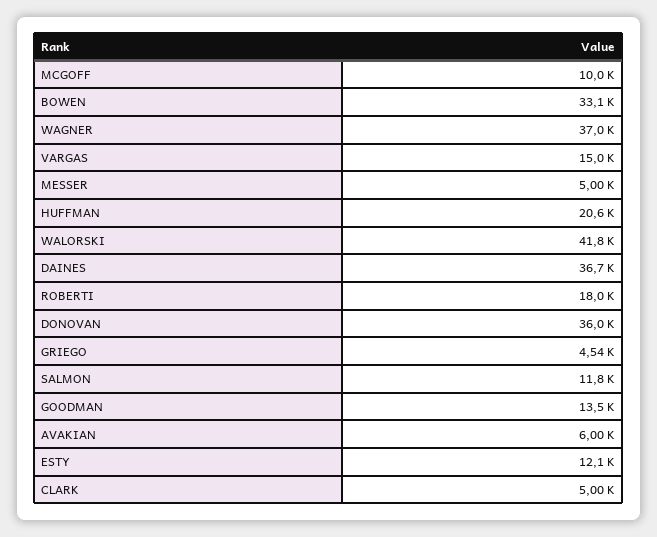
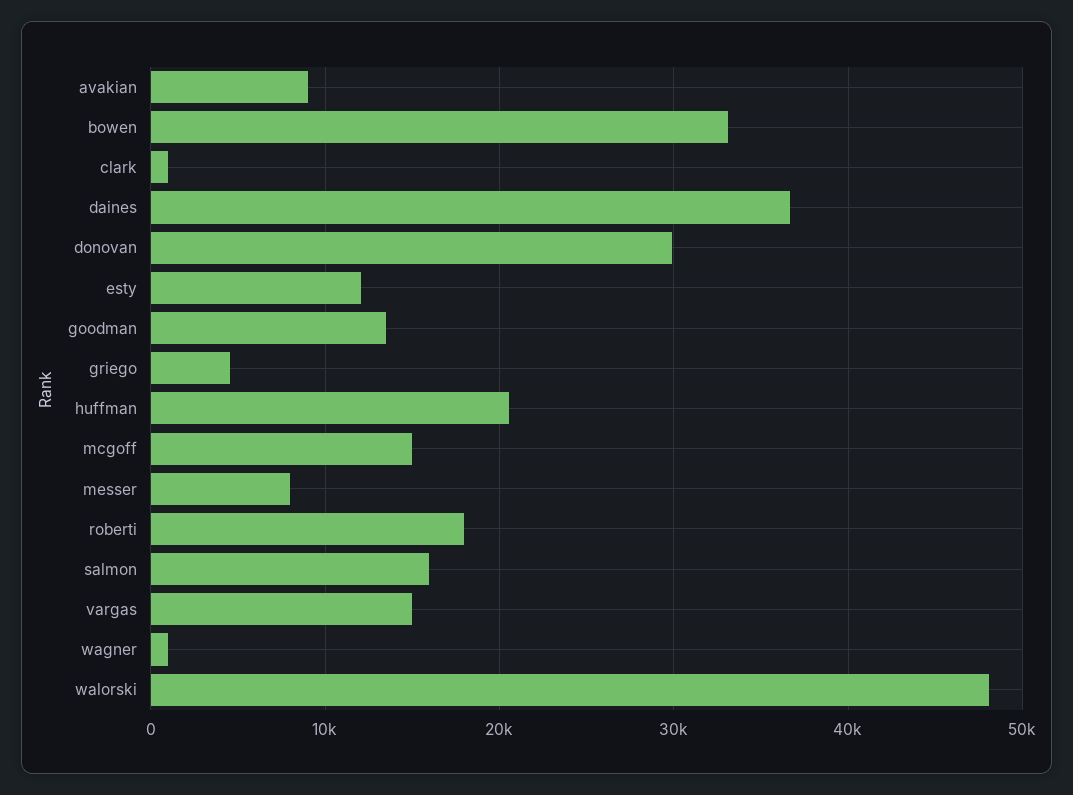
MCGOFF: 10000 -> 15000
WAGNER: 37000 -> 1000
MESSER: 5000 -> 8000
WALORSKI: 41800 -> 48000
DONOVAN: 36000 -> 30000
SALMON: 11800 -> 16000
AVAKIAN: 6000 -> 9000
CLARK: 5000 -> 1000

